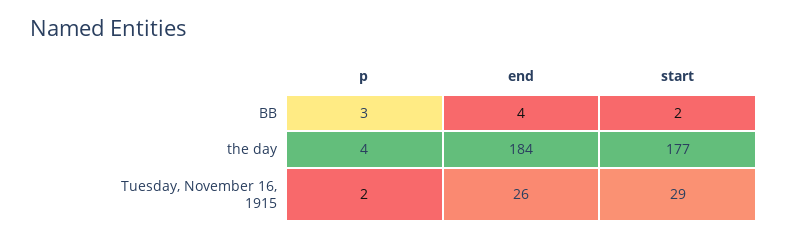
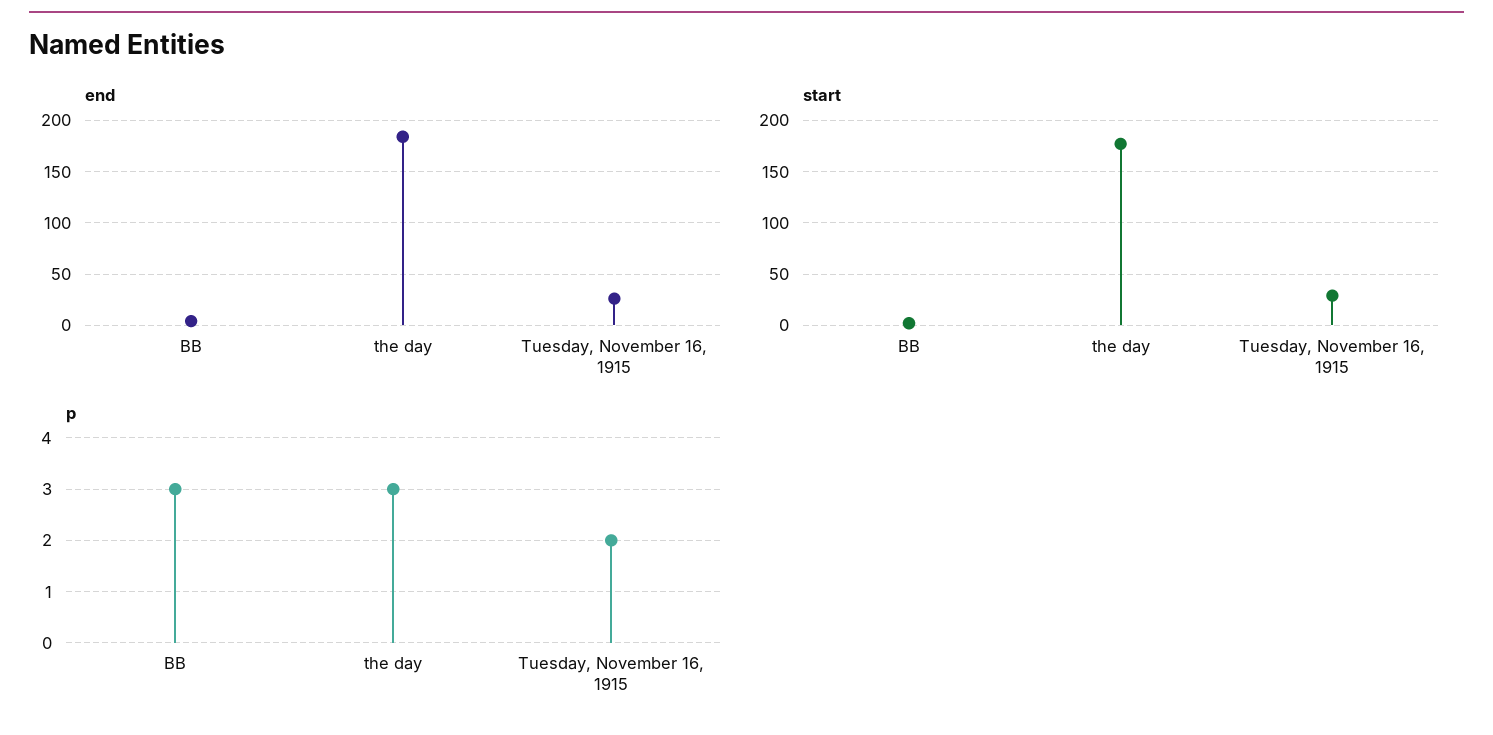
p, the day: 4 -> 3

